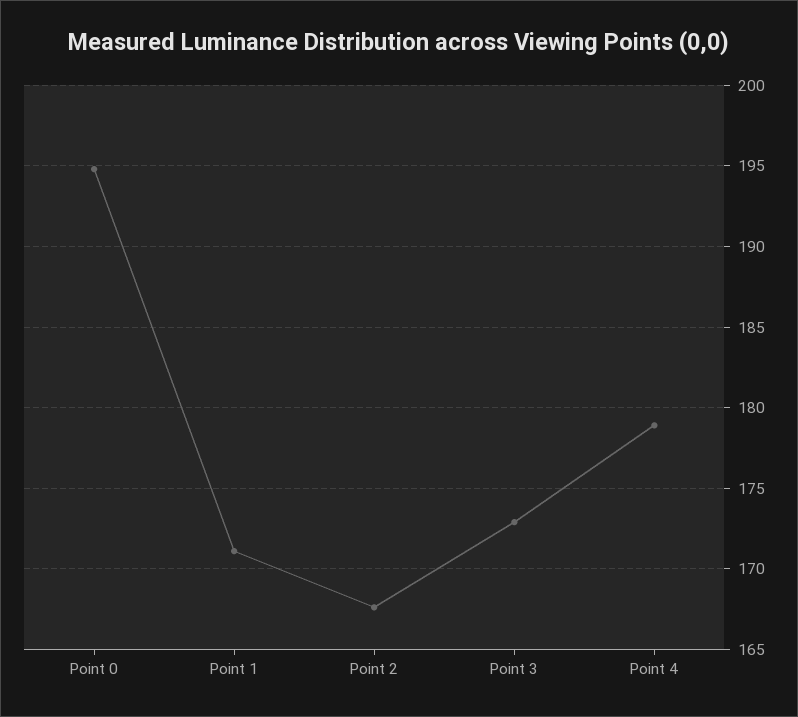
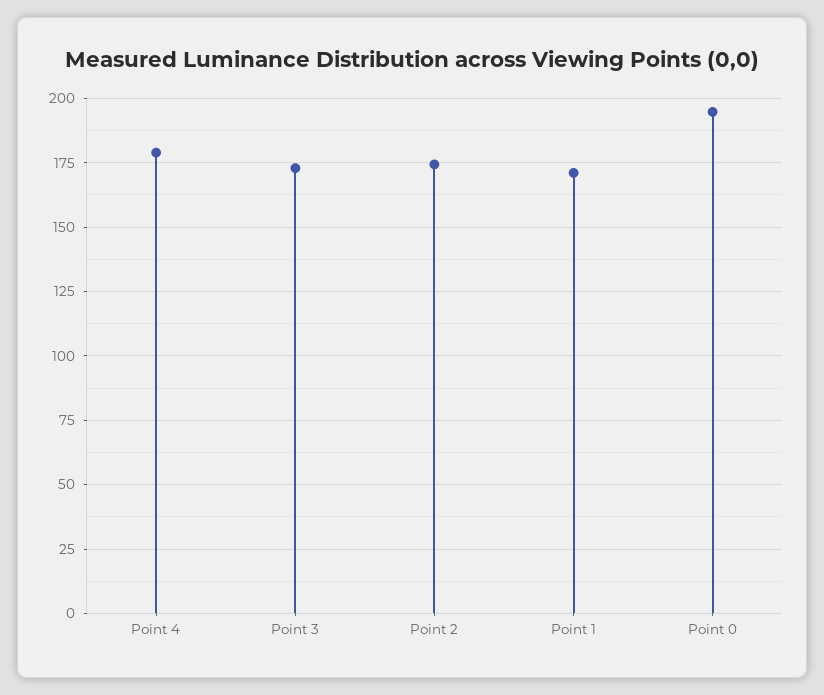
Point 2: 167.5 -> 175

